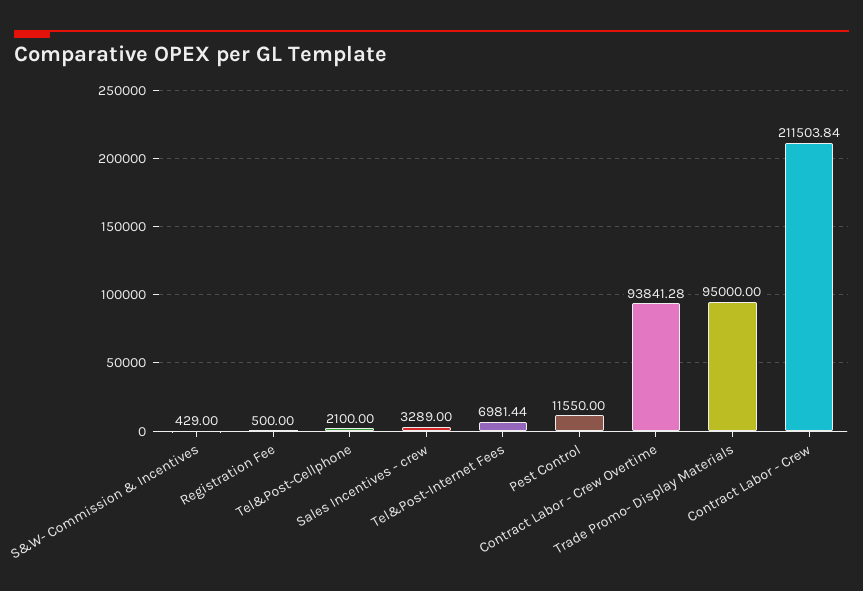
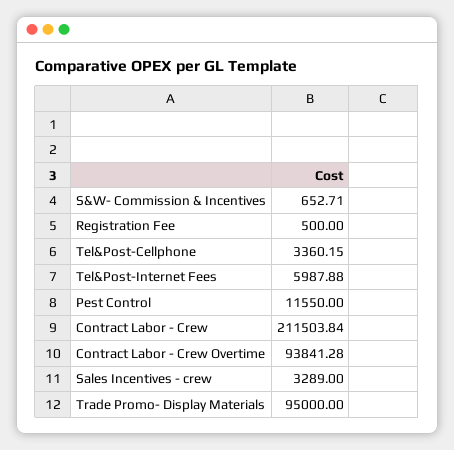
S&W- Commission & Incentives: 429 -> 652.71
Tel&Post-Cellphone: 2100 -> 3360.15
Tel&Post-Internet Fees: 6981.44 -> 5987.88

